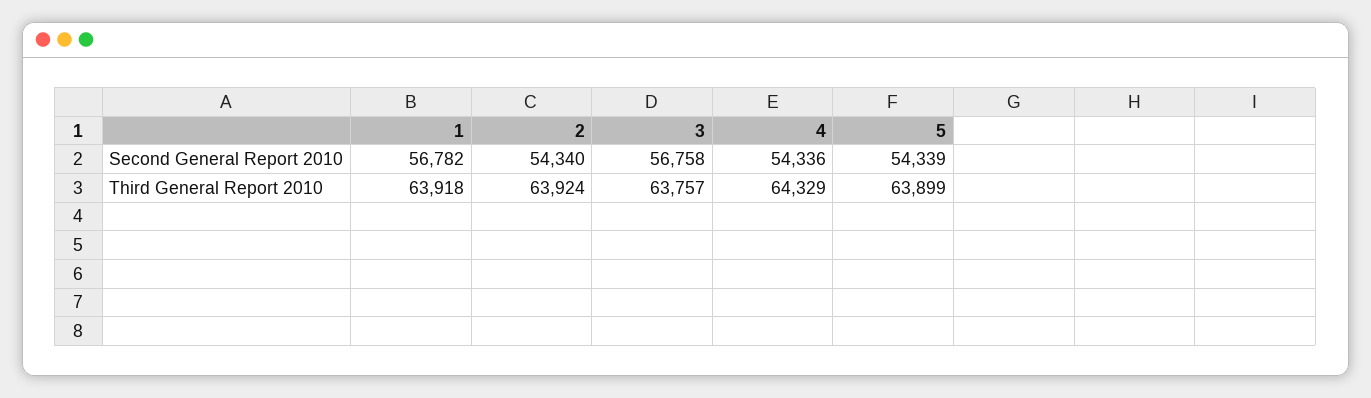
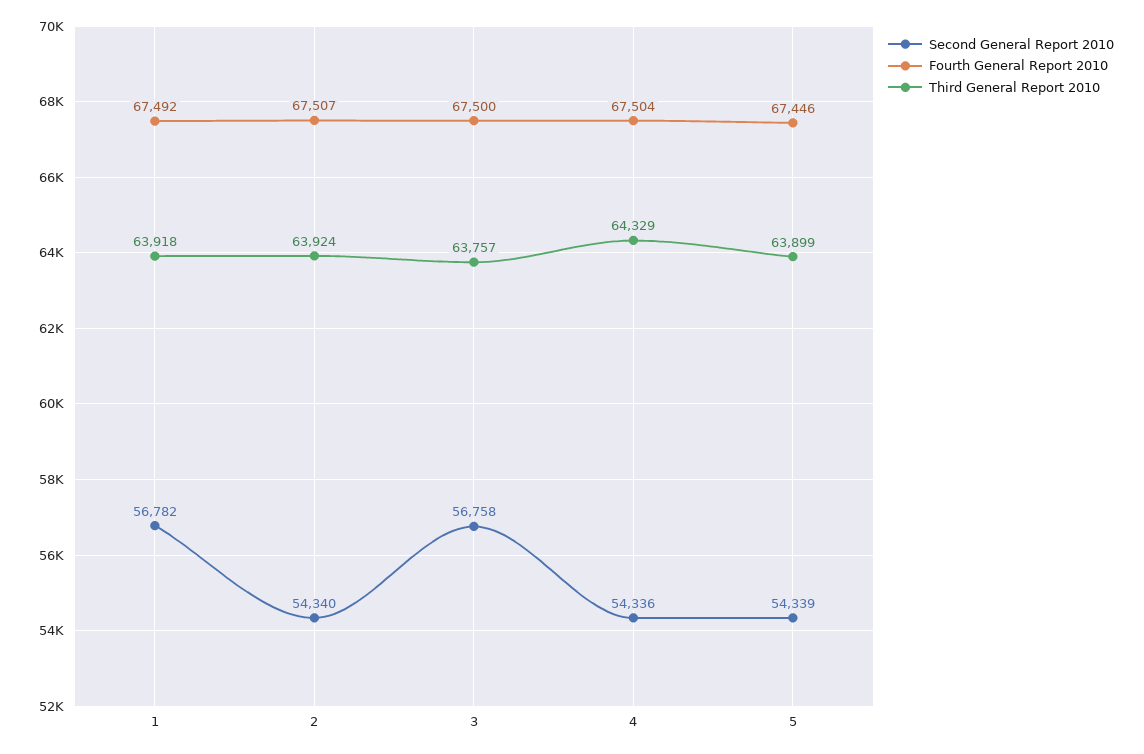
Fourth General Report 2010, 1: none -> 67492
Fourth General Report 2010, 2: none -> 67507
Fourth General Report 2010, 3: none -> 67500
Fourth General Report 2010, 4: none -> 67504
Fourth General Report 2010, 5: none -> 67446

